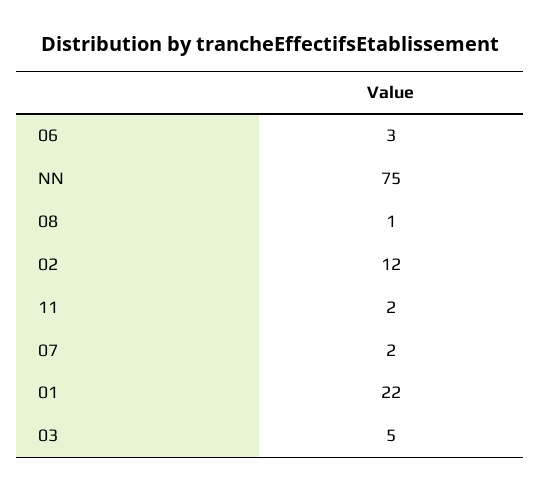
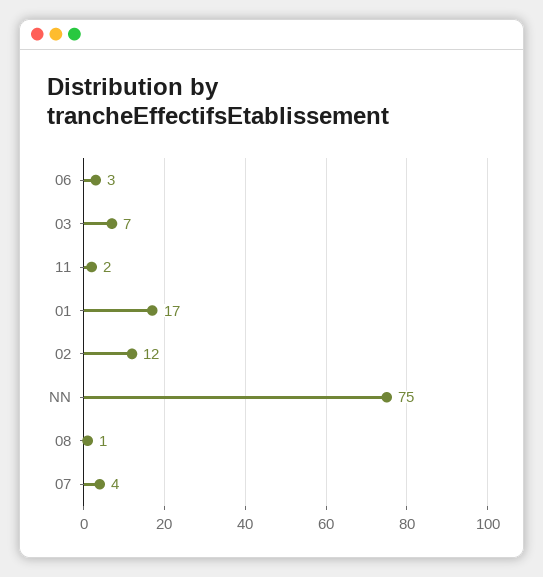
07: 2 -> 4
01: 22 -> 17
03: 5 -> 7

